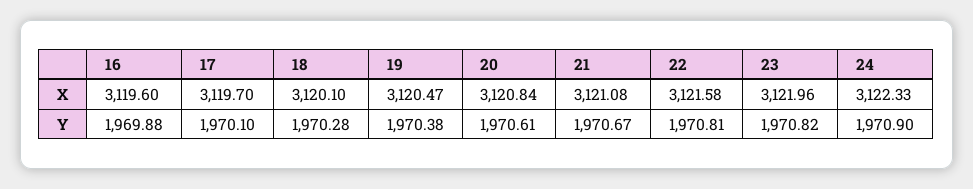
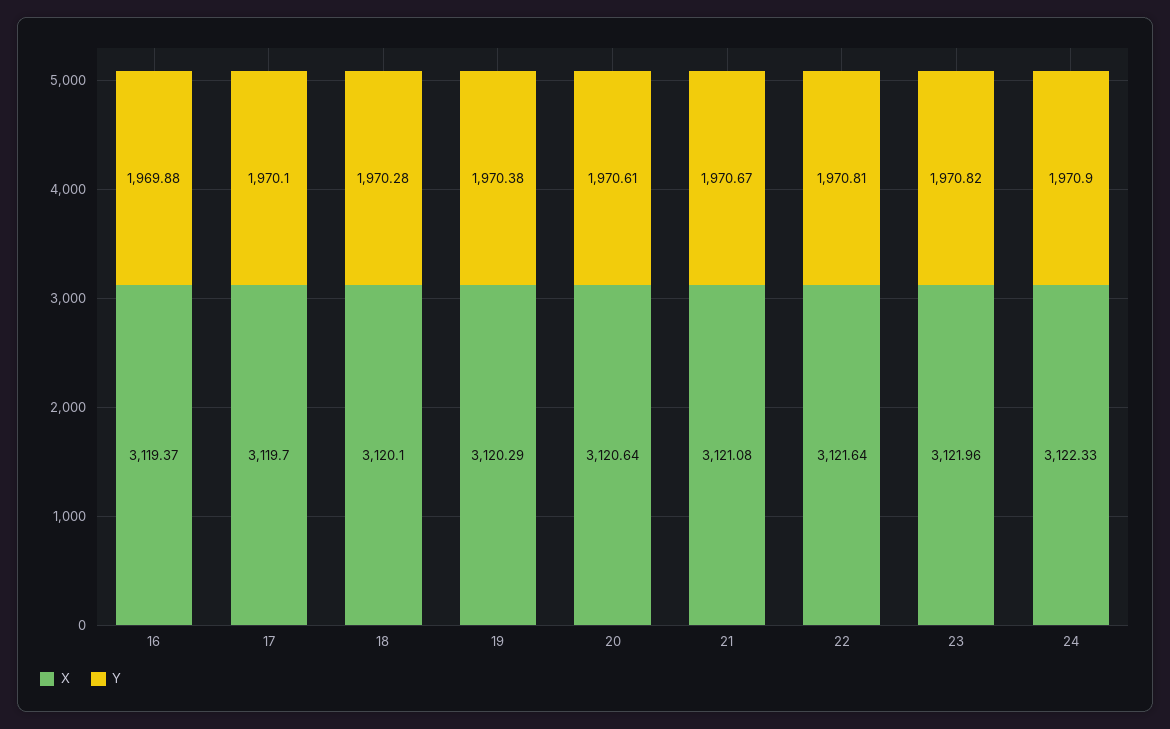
X, 16: 3119.6 -> 3119.37
X, 19: 3120.47 -> 3120.29
X, 20: 3120.84 -> 3120.64
X, 22: 3121.58 -> 3121.64

